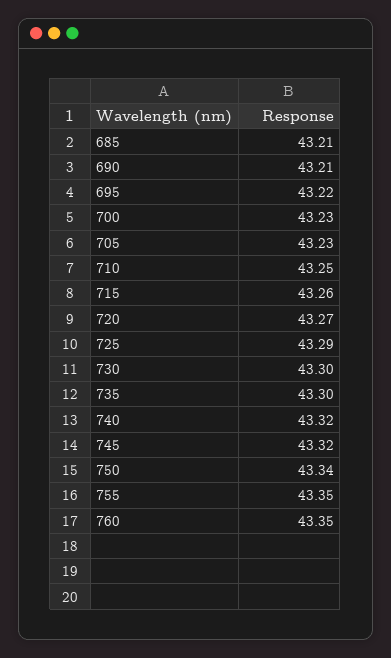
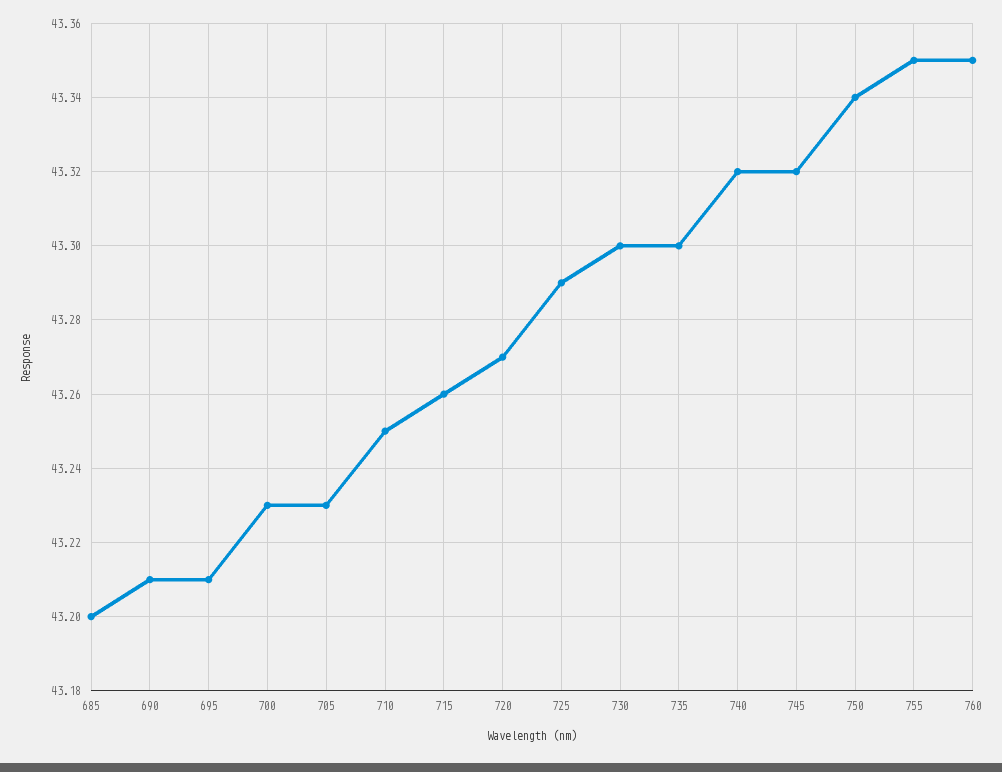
685: 43.21 -> 43.2
695: 43.22 -> 43.21

